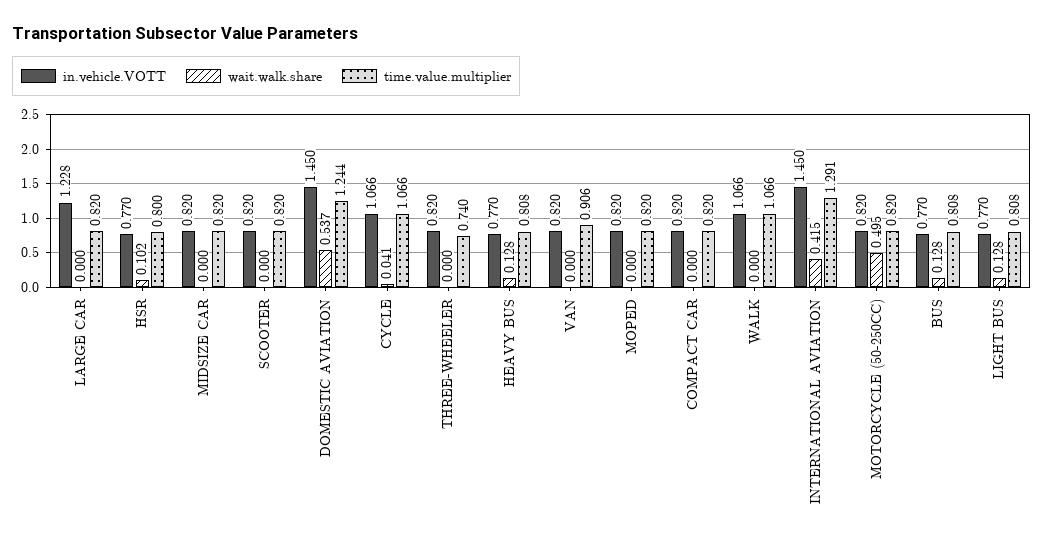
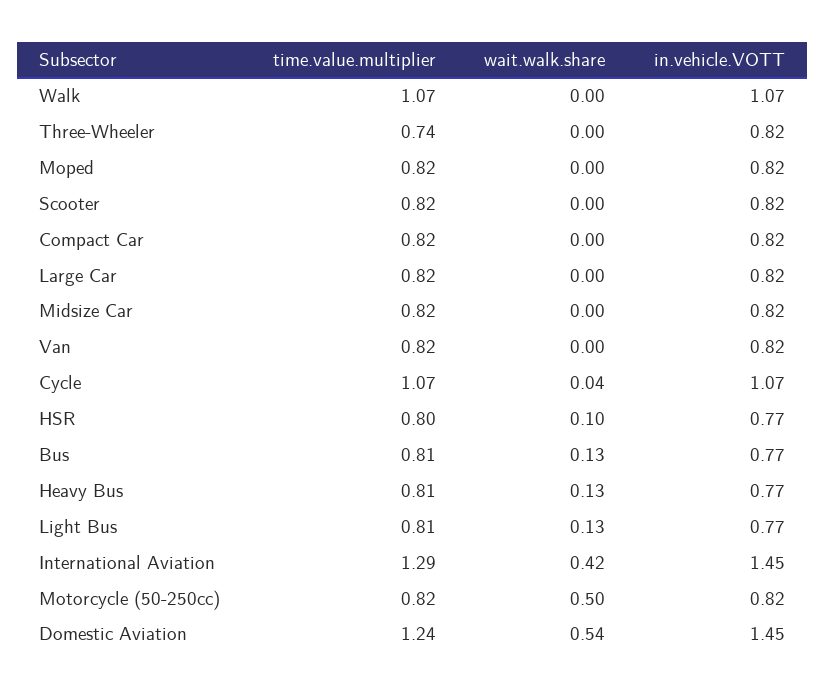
in.vehicle.VOTT, LARGE CAR: 1.228 -> 0.82
time.value.multiplier, VAN: 0.906 -> 0.82

